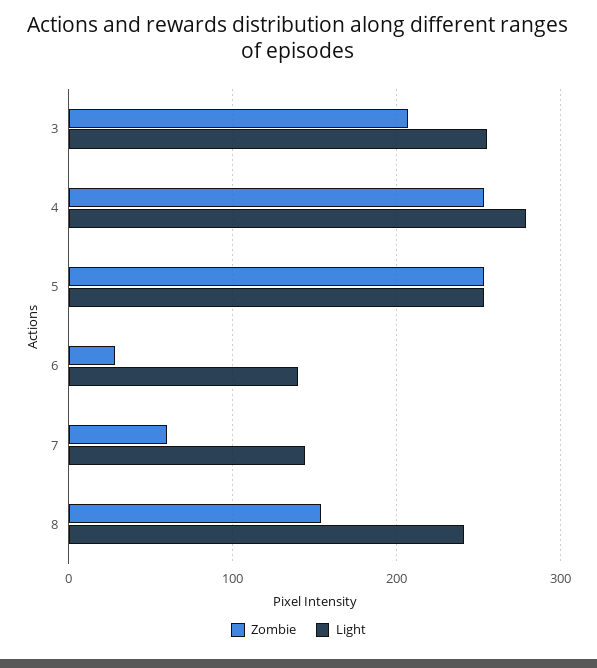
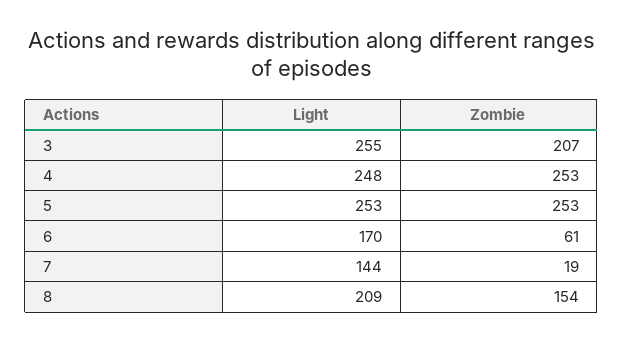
Light, 4: 280 -> 248
Zombie, 6: 30 -> 61
Light, 6: 140 -> 170
Zombie, 7: 60 -> 19
Light, 8: 240 -> 209

